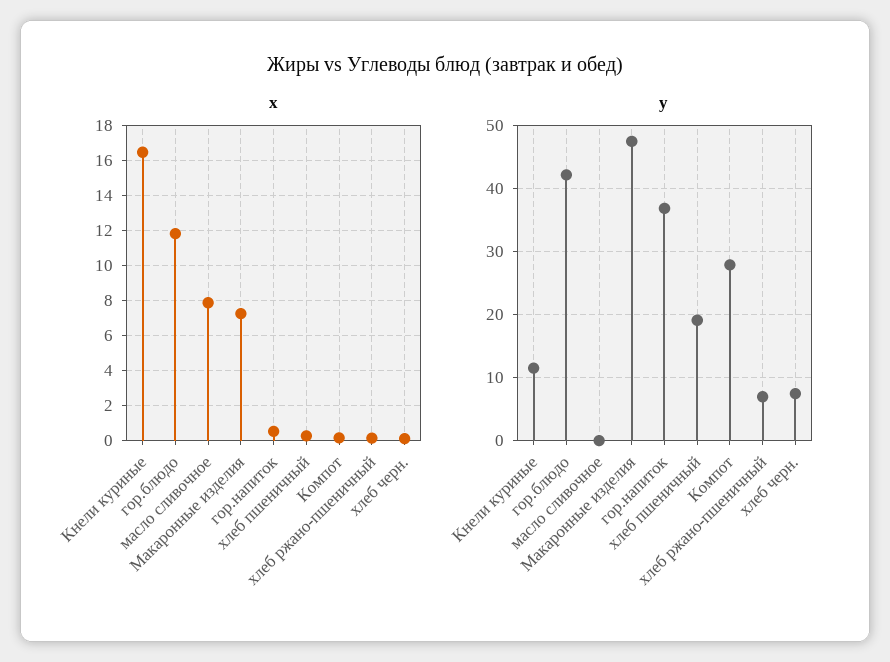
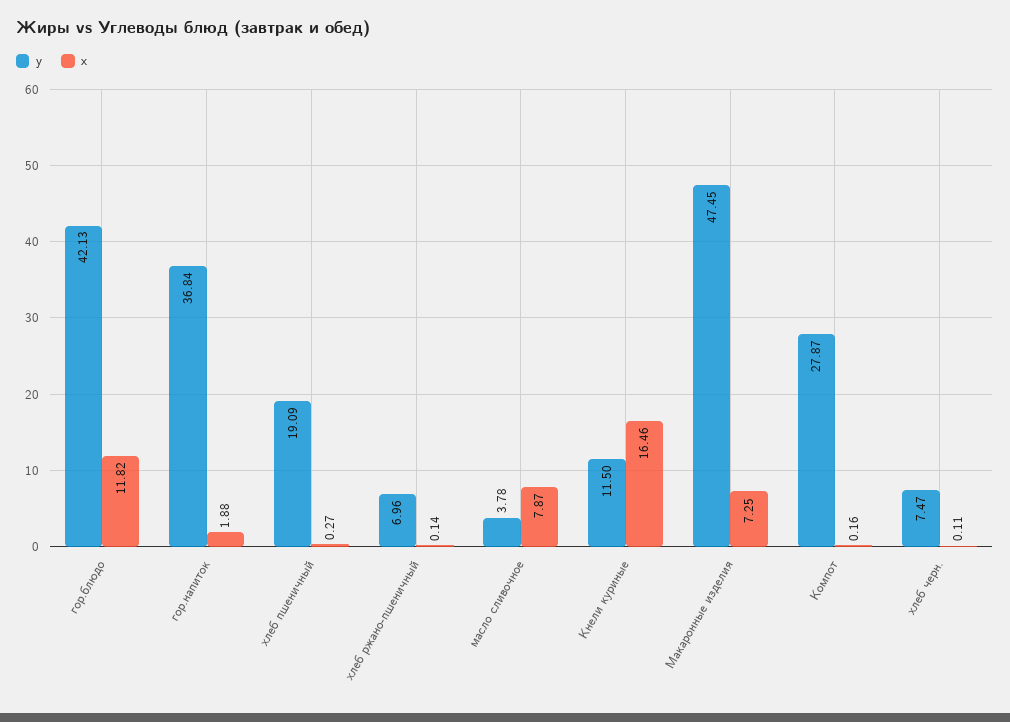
x, гор.напиток: 0.5 -> 1.88
y, масло сливочное: 0 -> 3.78

